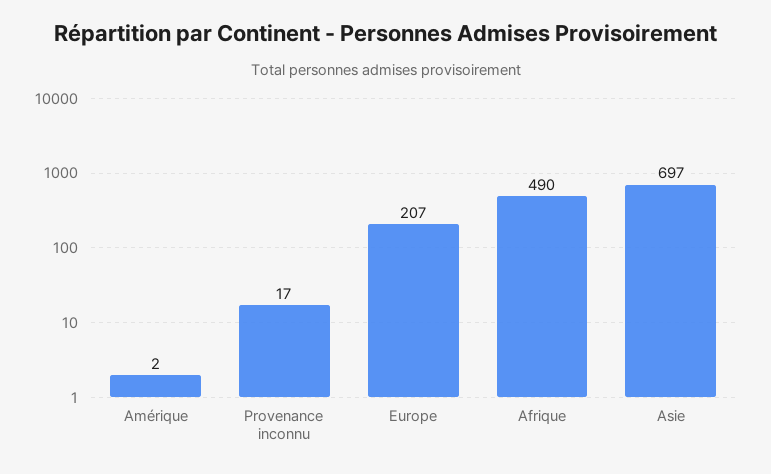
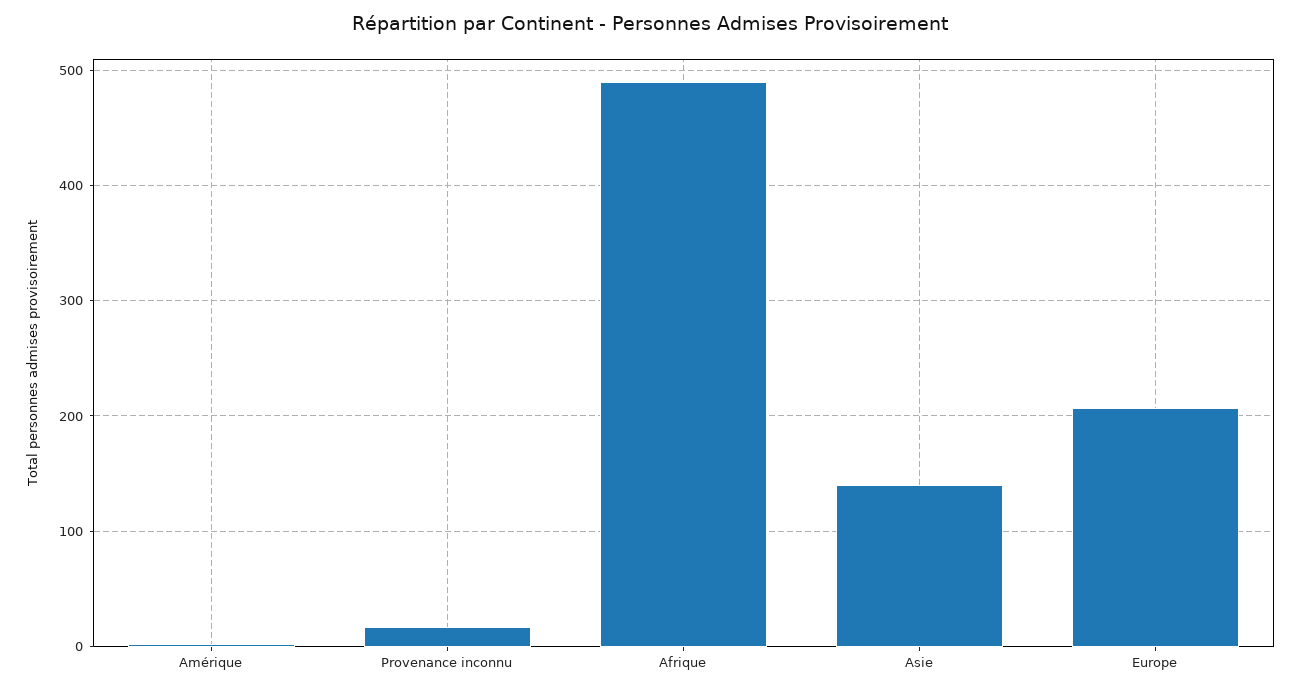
Asie: 697 -> 140

